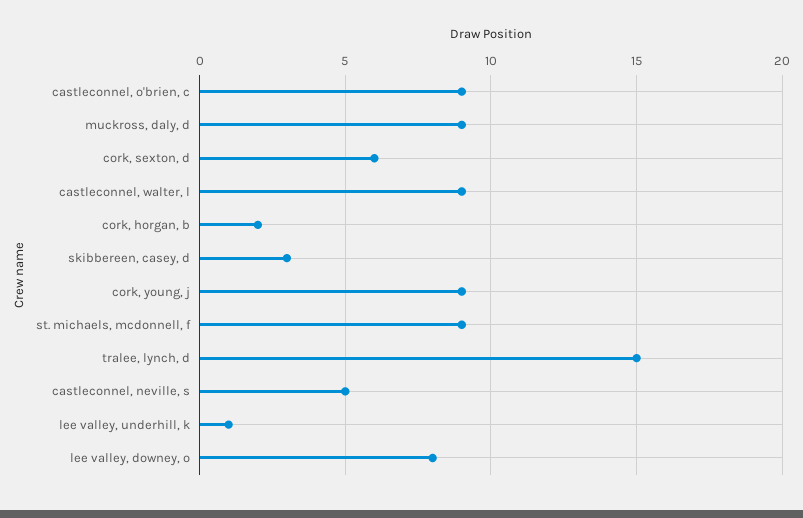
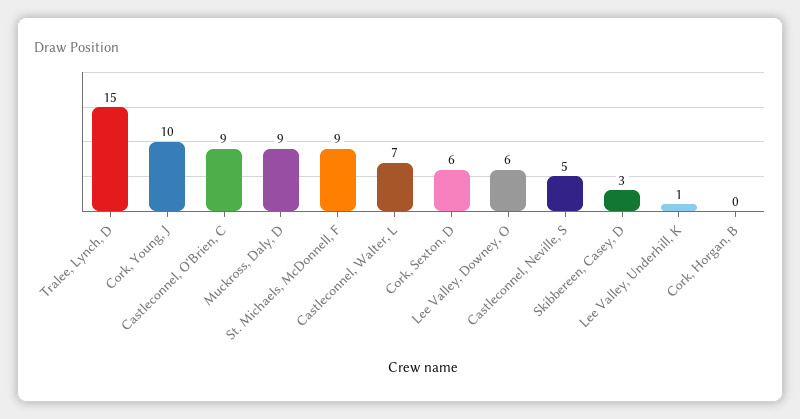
castleconnel, walter, l: 9 -> 7
cork, horgan, b: 2 -> 0
cork, young, j: 9 -> 10
lee valley, downey, o: 8 -> 6

